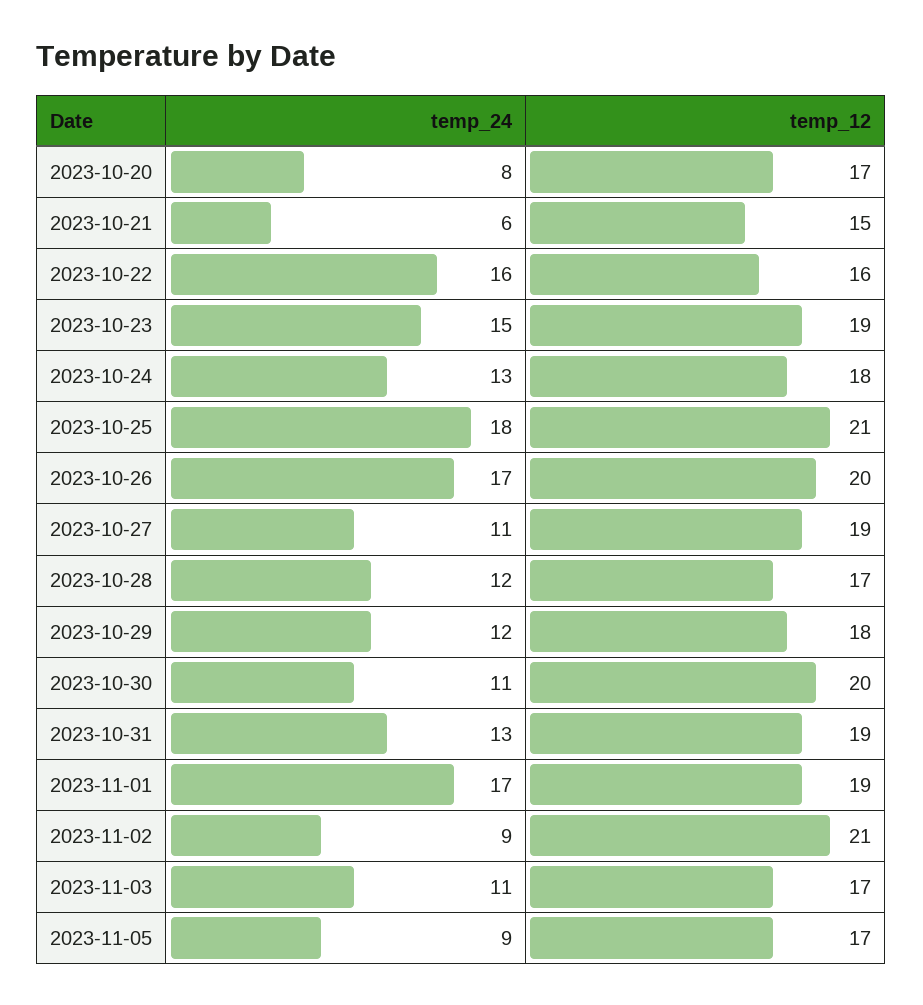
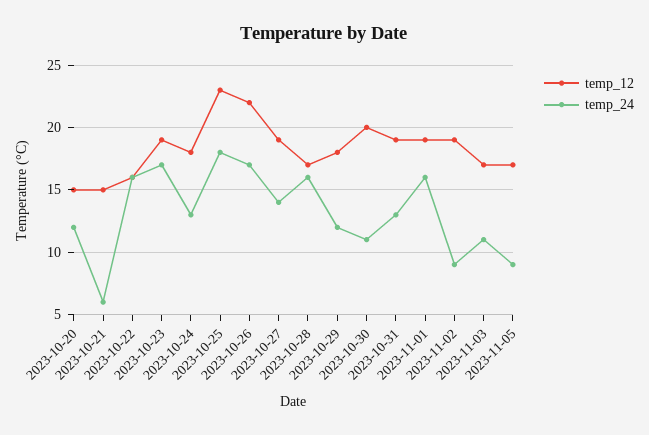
temp_24, 2023-10-20: 8 -> 12
temp_12, 2023-10-20: 17 -> 15
temp_24, 2023-10-23: 15 -> 17
temp_12, 2023-10-25: 21 -> 23
temp_12, 2023-10-26: 20 -> 22
temp_24, 2023-10-27: 11 -> 14
temp_24, 2023-10-28: 12 -> 16
temp_24, 2023-11-01: 17 -> 16
temp_12, 2023-11-02: 21 -> 19

